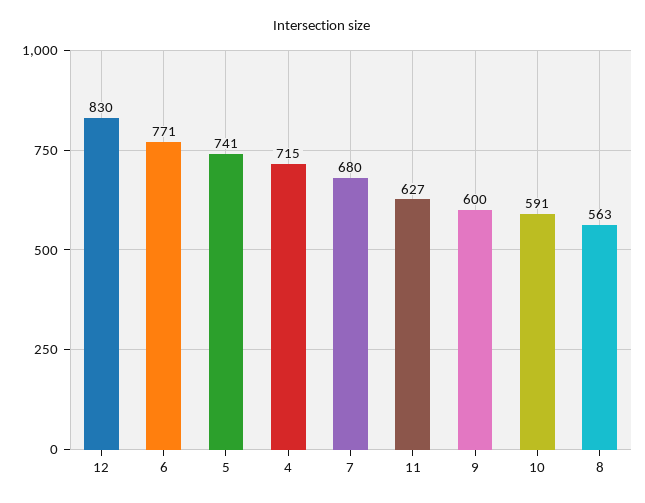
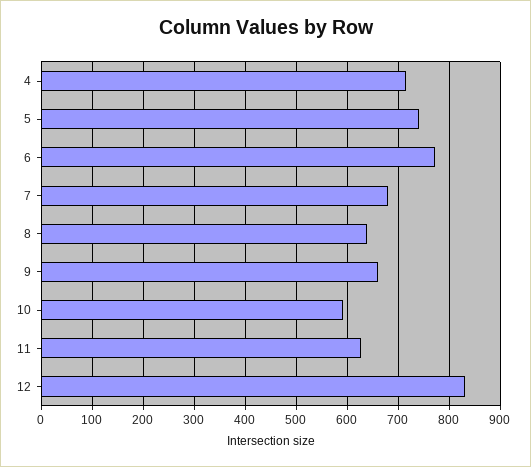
9: 600 -> 660
8: 563 -> 640

